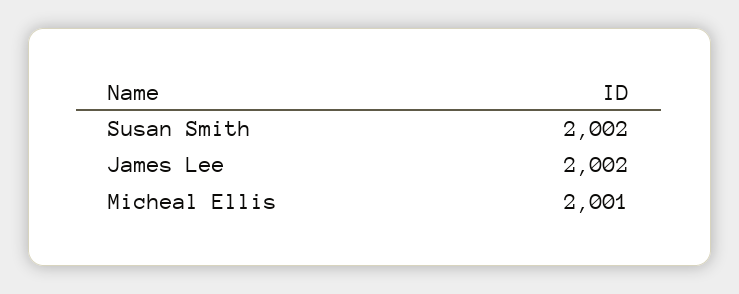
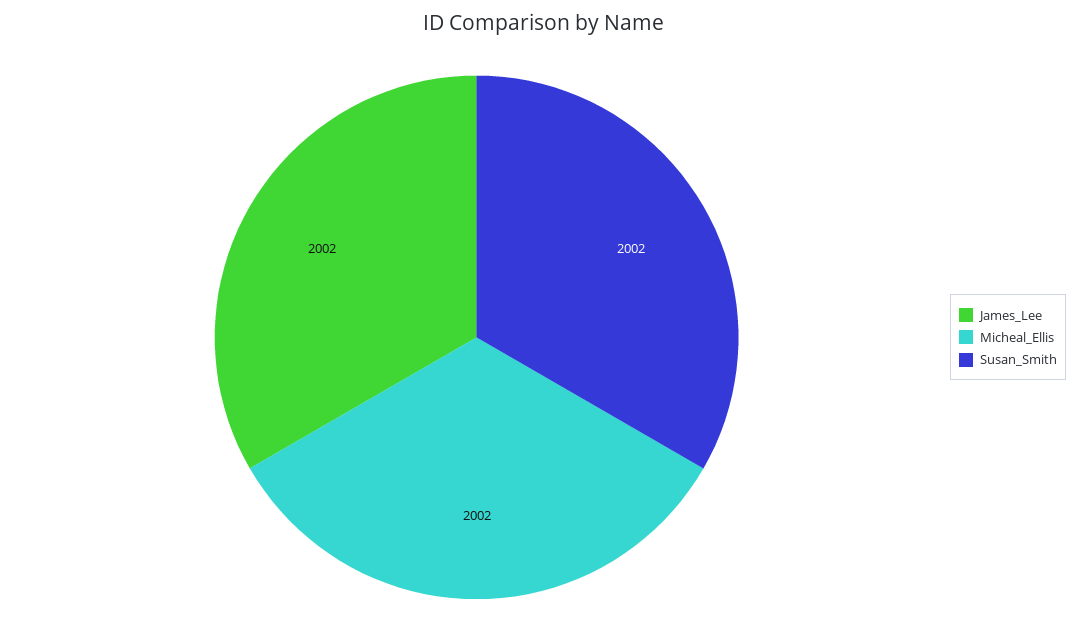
Micheal Ellis: 2001 -> 2002

